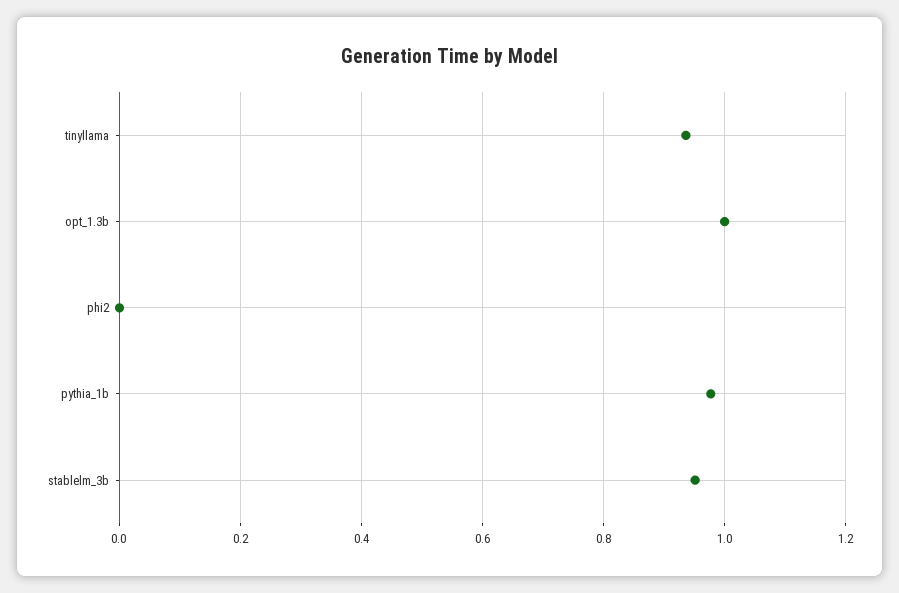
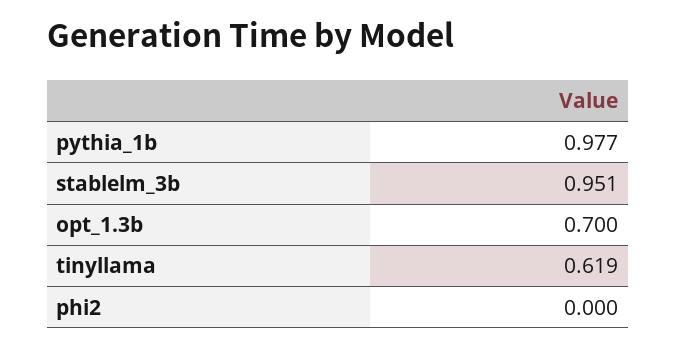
tinyllama: 0.94 -> 0.619
opt_1.3b: 1 -> 0.7

